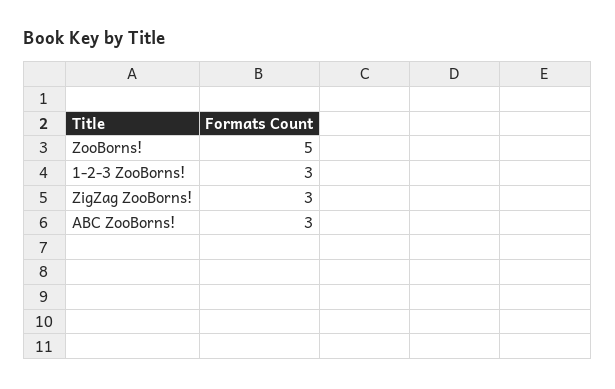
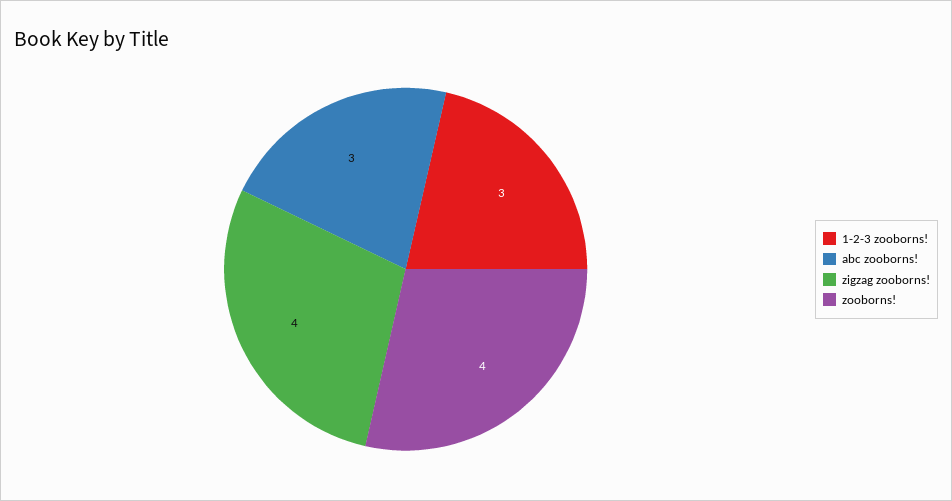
ZooBorns!: 5 -> 4
ZigZag ZooBorns!: 3 -> 4

